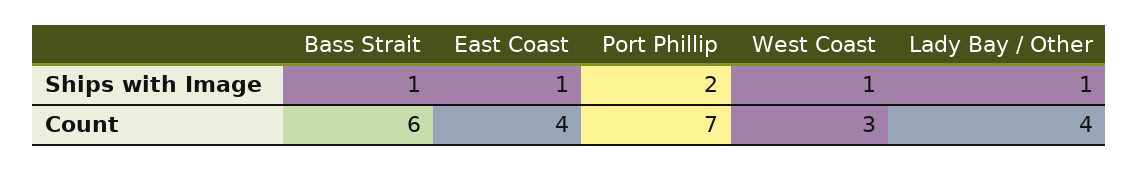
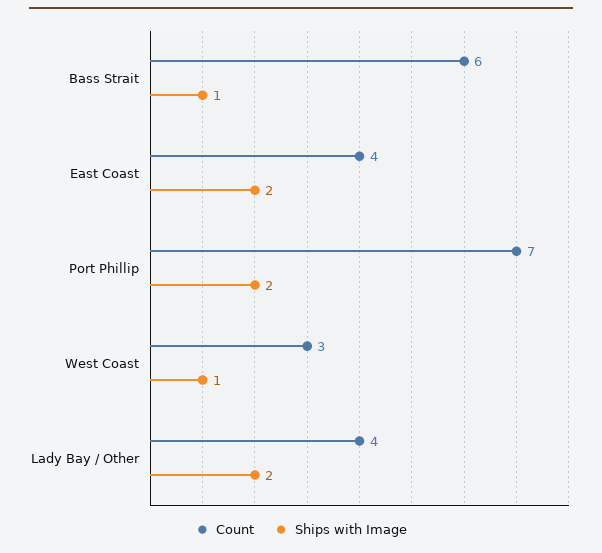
Ships with Image, East Coast: 1 -> 2
Ships with Image, Lady Bay / Other: 1 -> 2

